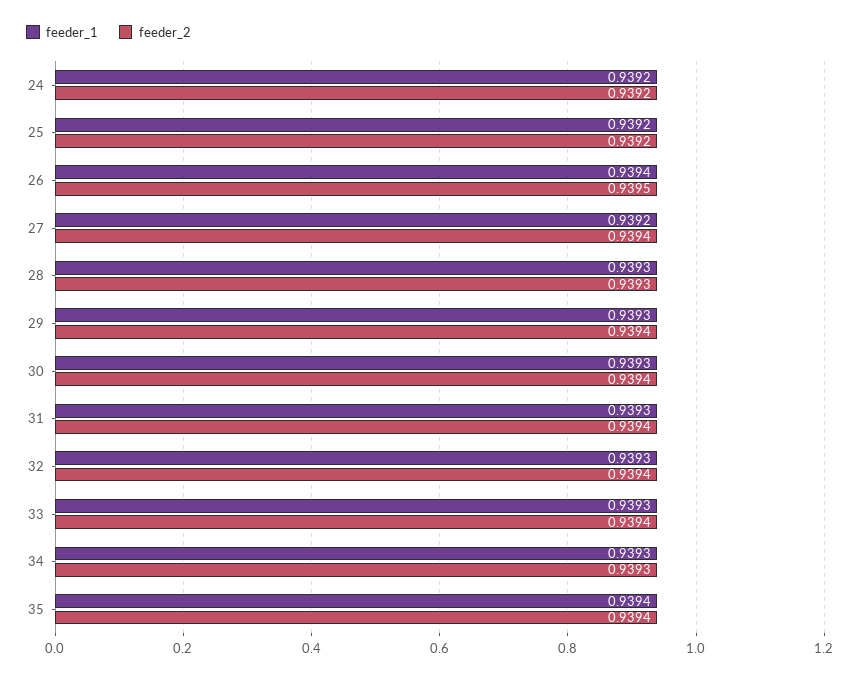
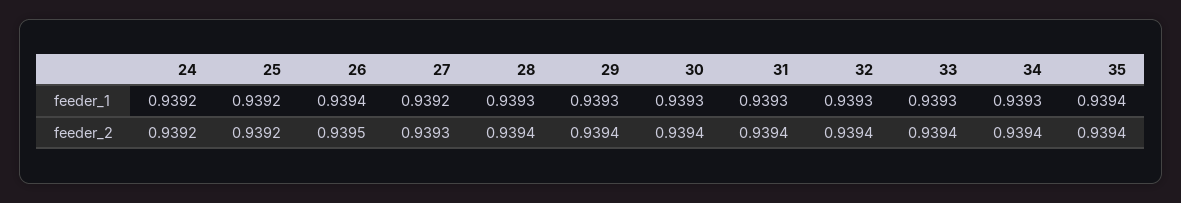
feeder_2, 27: 0.9394 -> 0.9393
feeder_2, 28: 0.9393 -> 0.9394
feeder_2, 34: 0.9393 -> 0.9394

